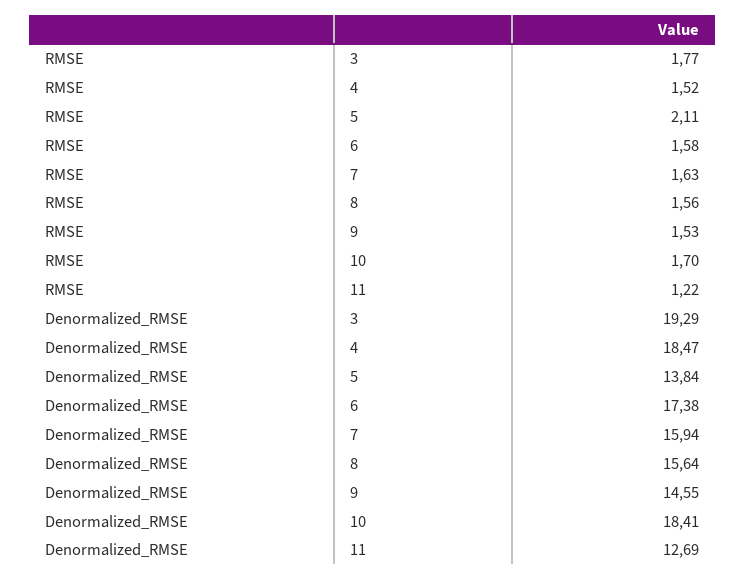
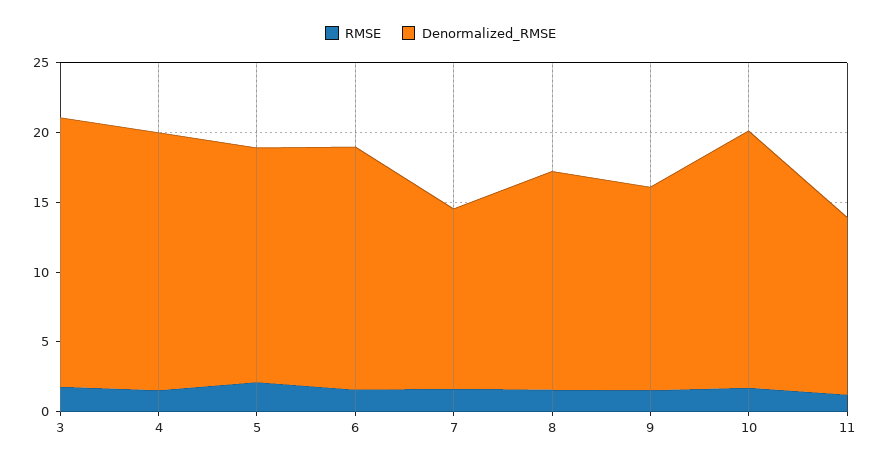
Denormalized_RMSE, 5: 13.84 -> 17
Denormalized_RMSE, 7: 15.94 -> 13

